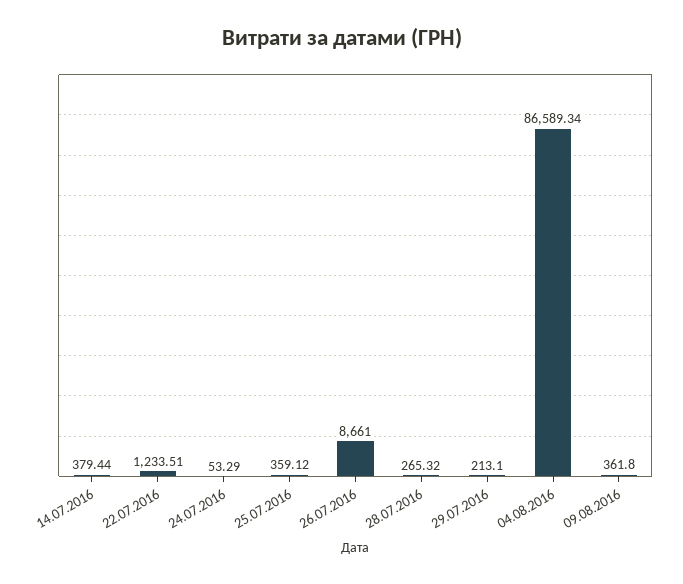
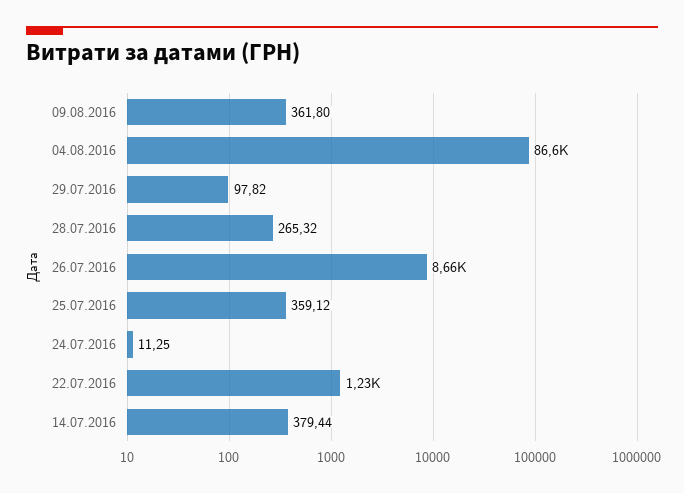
24.07.2016: 53.29 -> 11.25
29.07.2016: 213.1 -> 97.82

